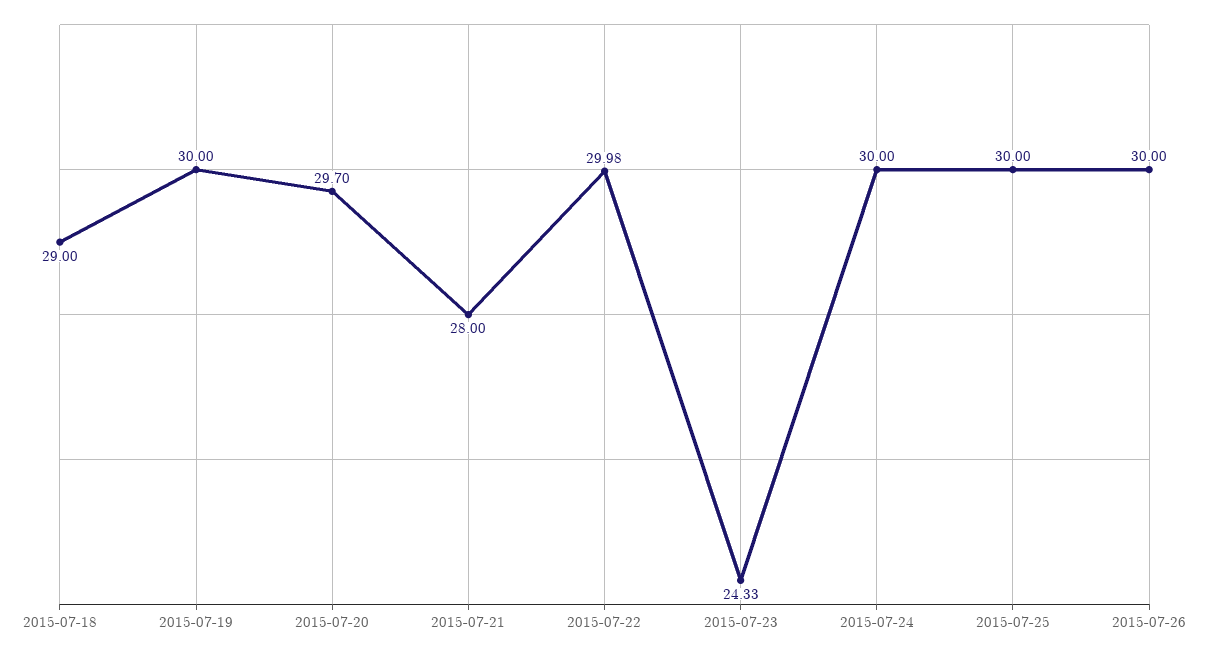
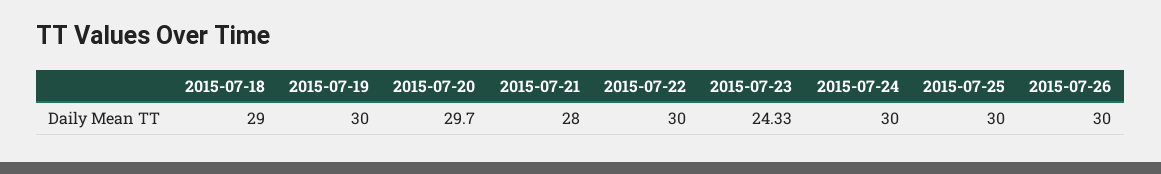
2015-07-22: 29.98 -> 30

